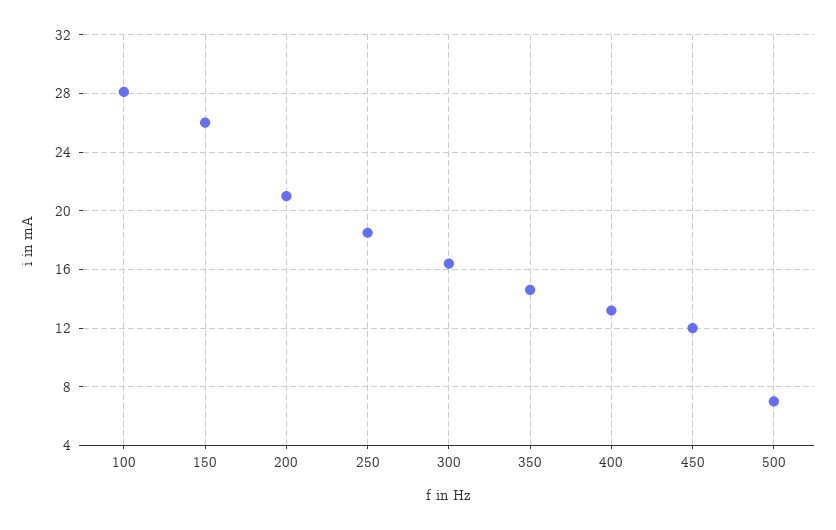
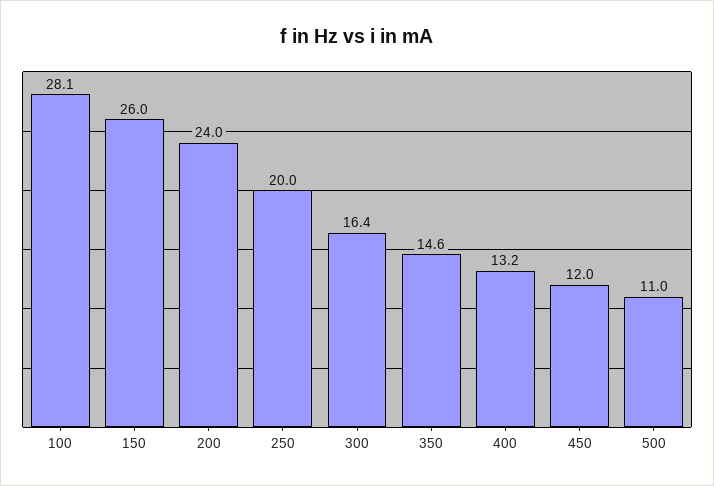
200: 21 -> 24
250: 18.5 -> 20
500: 7 -> 11

